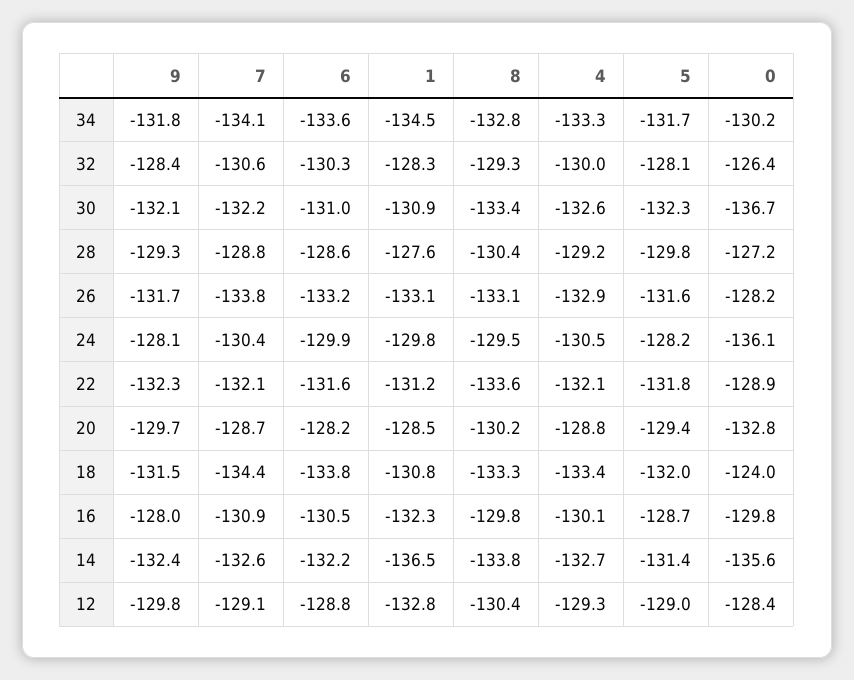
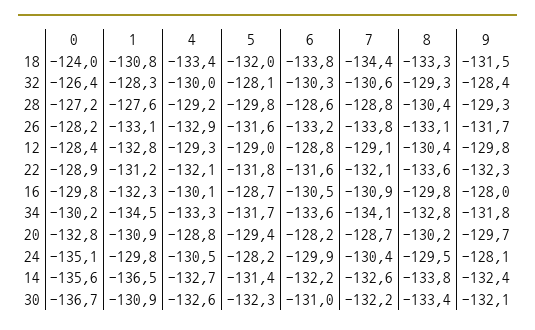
0, 24: -136.1 -> -135.1
1, 20: -128.5 -> -130.9

